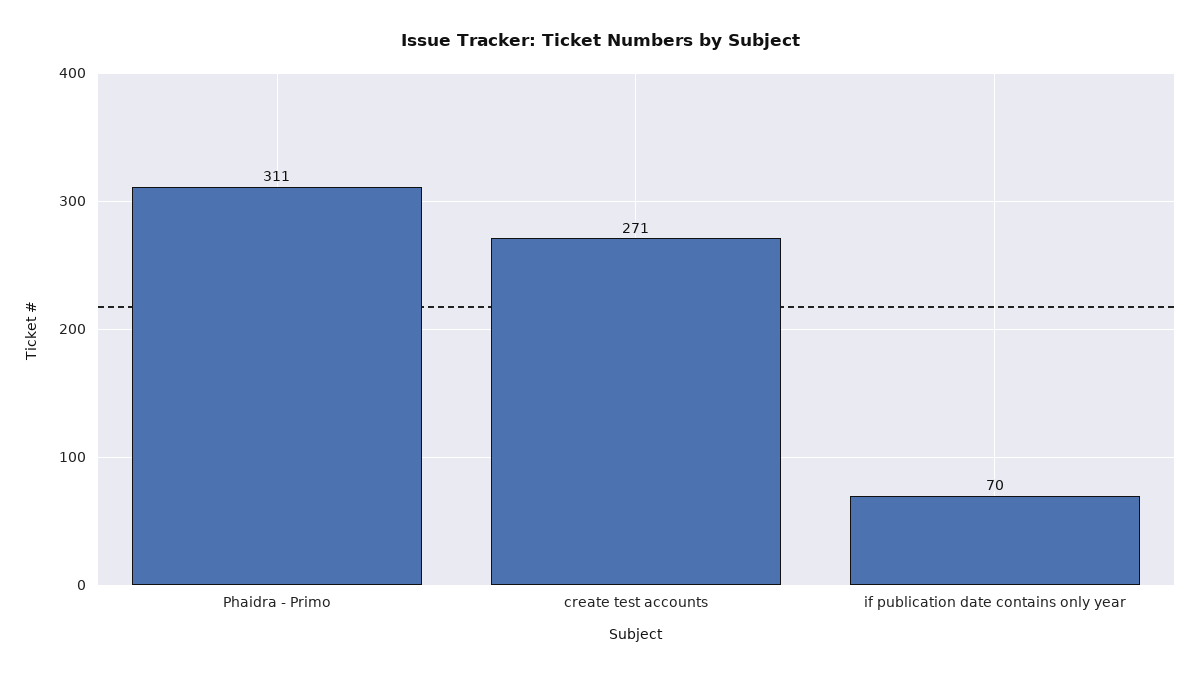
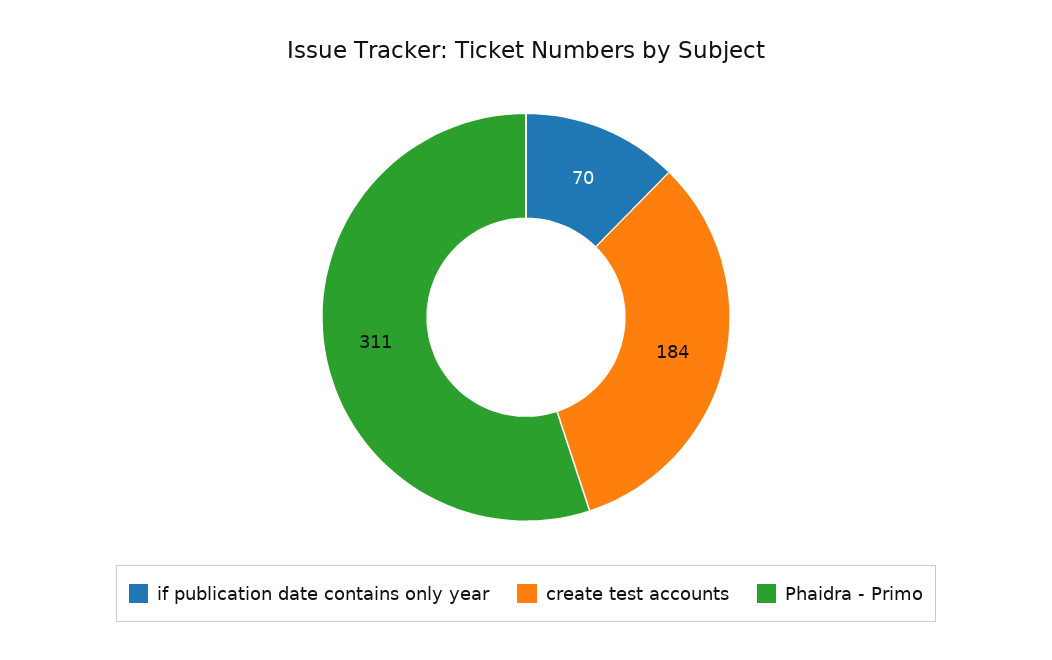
create test accounts: 271 -> 184

